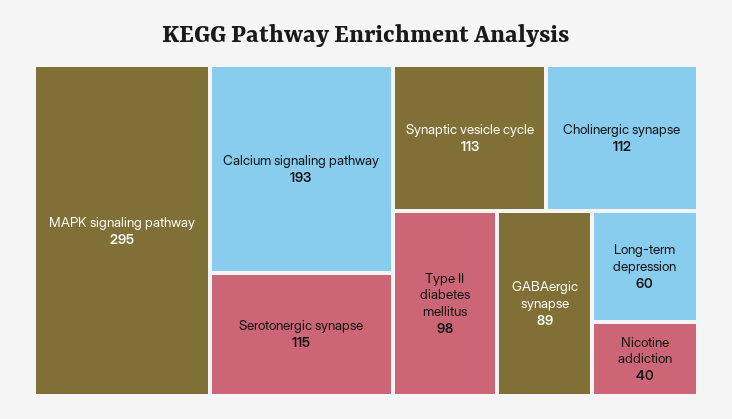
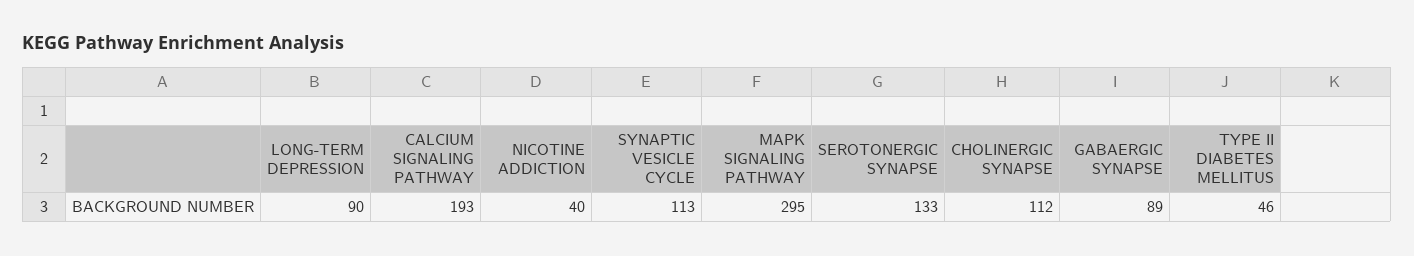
Serotonergic synapse: 115 -> 133
Type II diabetes mellitus: 98 -> 46
Long-term depression: 60 -> 90

